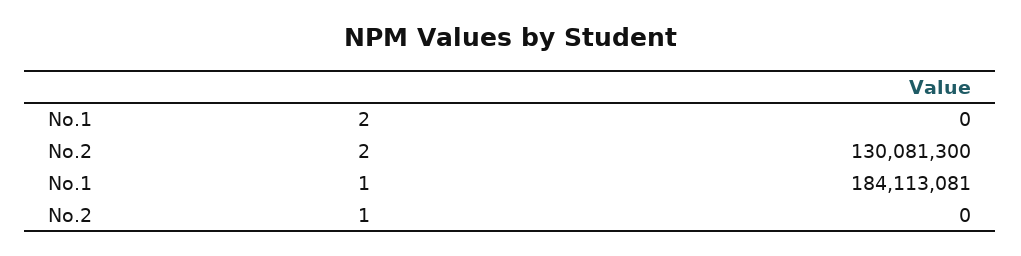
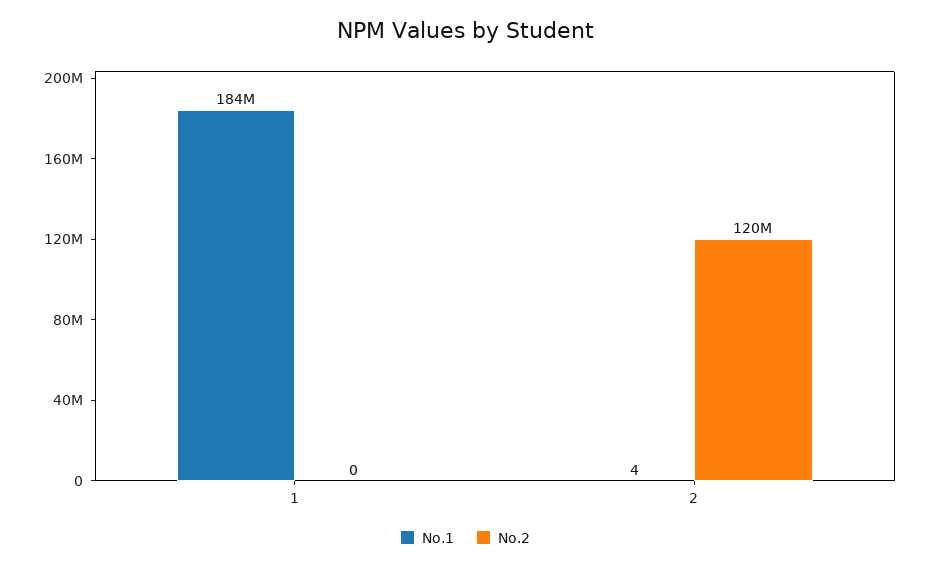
No.1, 2: 0 -> 4
No.2, 2: 130081300 -> 120000000

